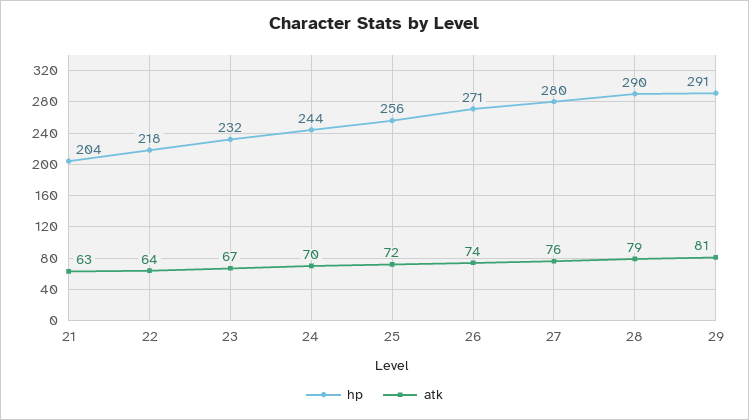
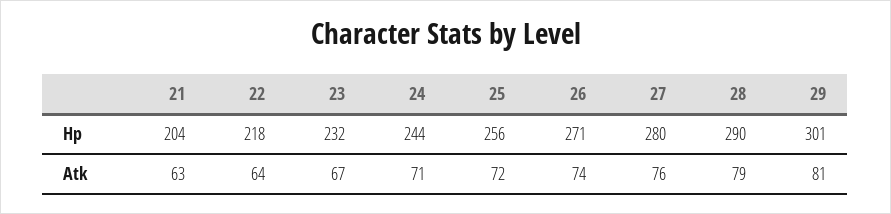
atk, 24: 70 -> 71
hp, 29: 291 -> 301

